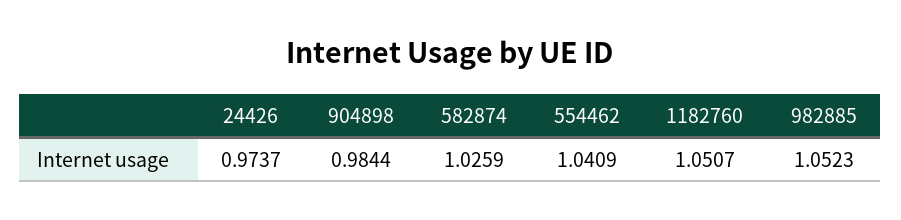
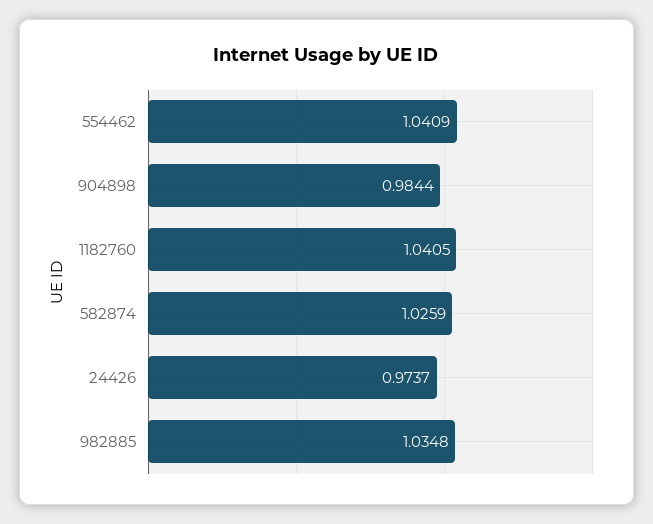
1182760: 1.0507 -> 1.0405
982885: 1.0523 -> 1.0348

